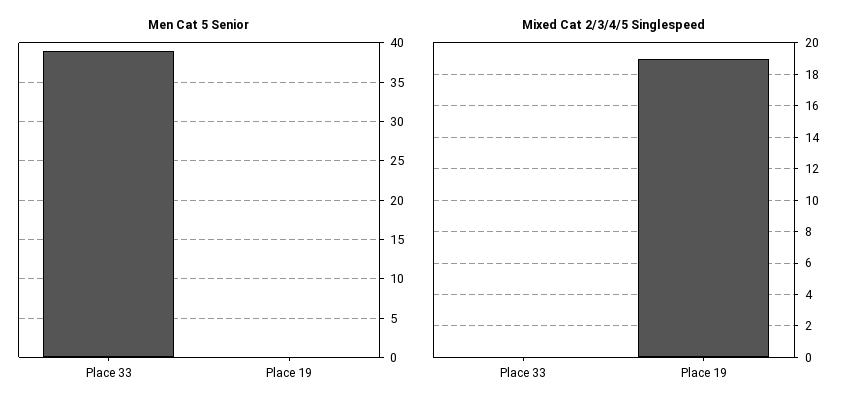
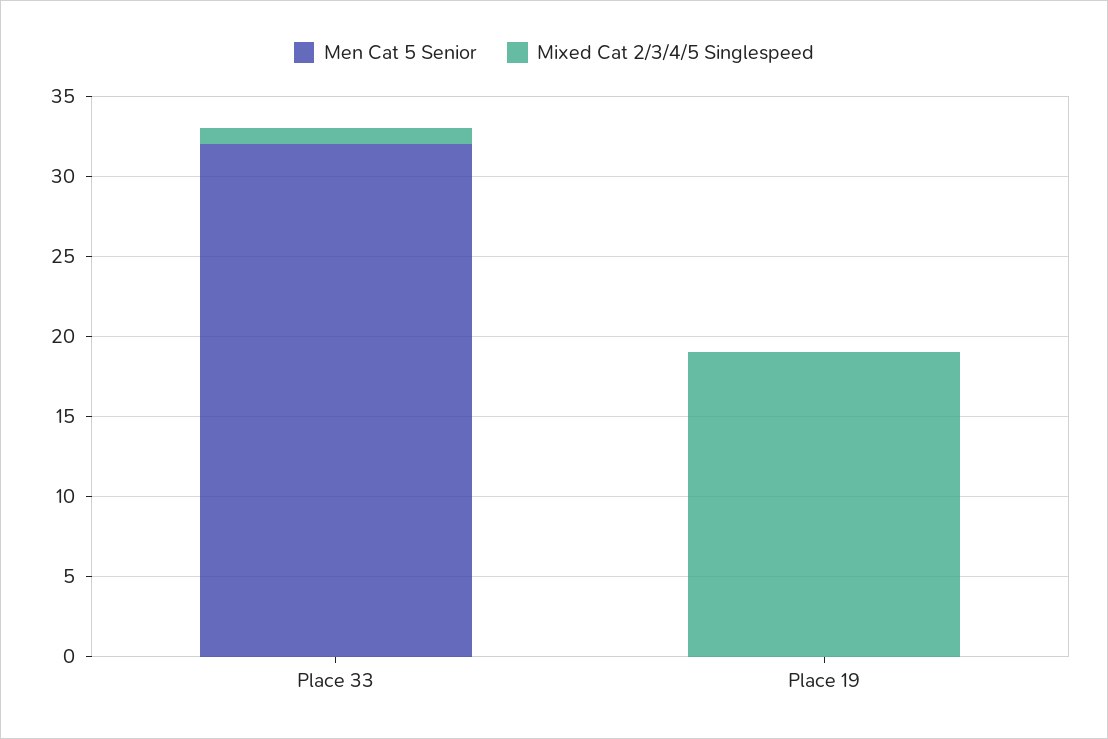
Men Cat 5 Senior, Place 33: 39 -> 32
Mixed Cat 2/3/4/5 Singlespeed, Place 33: 0 -> 1

